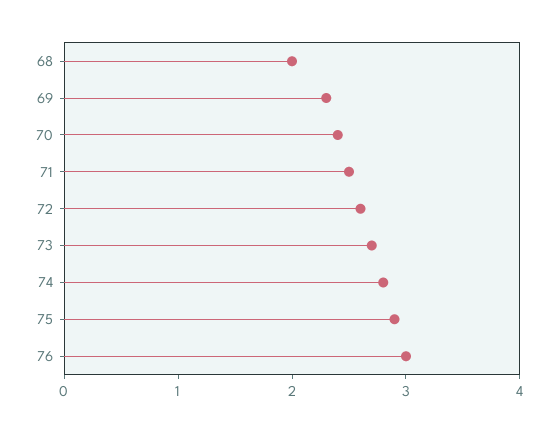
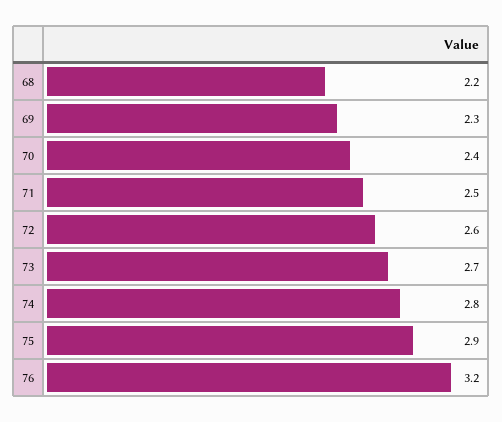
68: 2 -> 2.2
76: 3 -> 3.2

